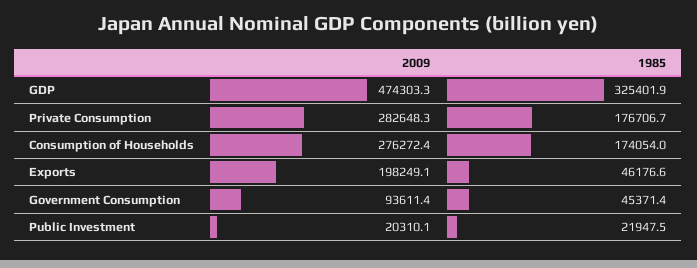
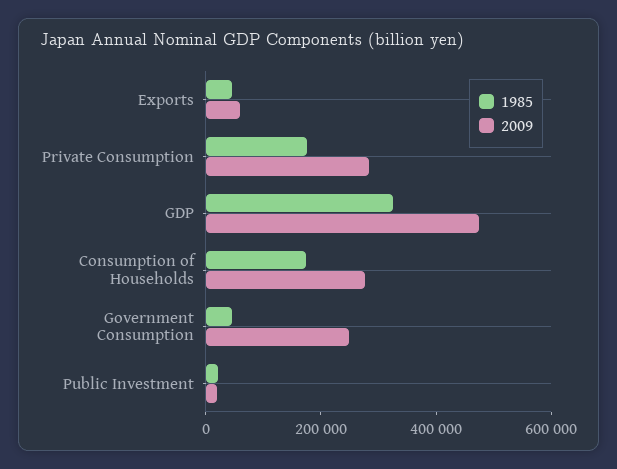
2009, Exports: 198249.1 -> 50000
2009, Government Consumption: 93611.4 -> 250000

